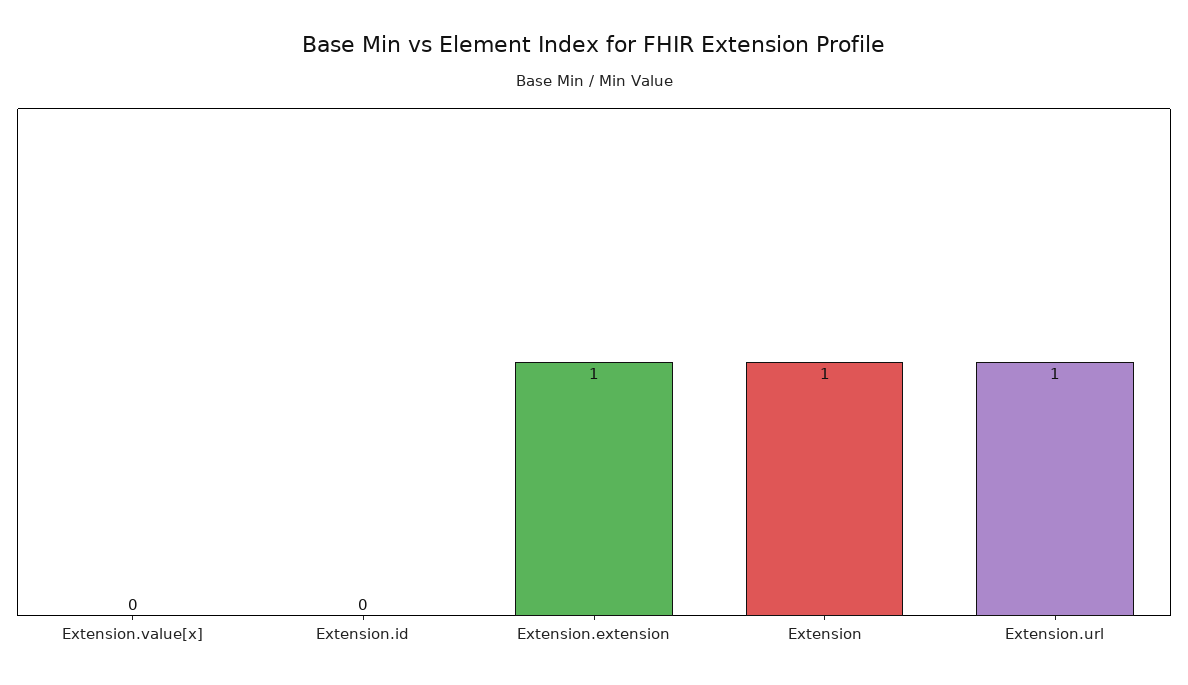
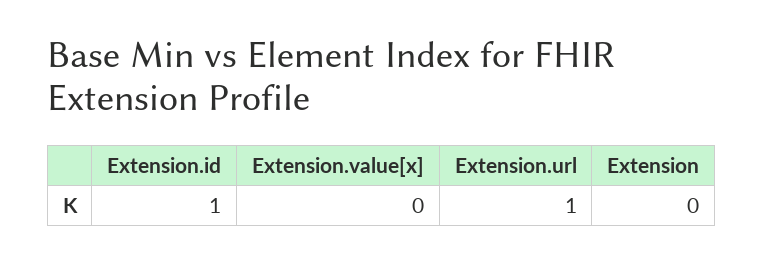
Extension.id: 0 -> 1
Extension.extension: 1 -> none
Extension: 1 -> 0

